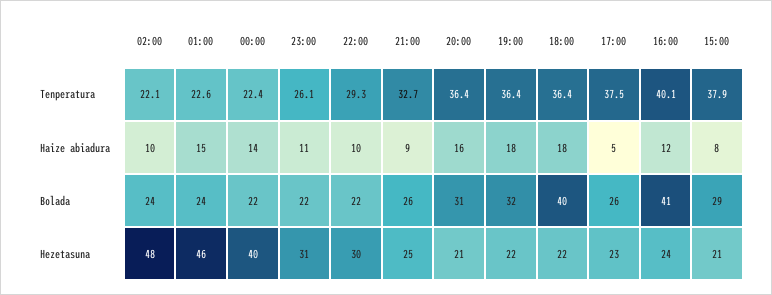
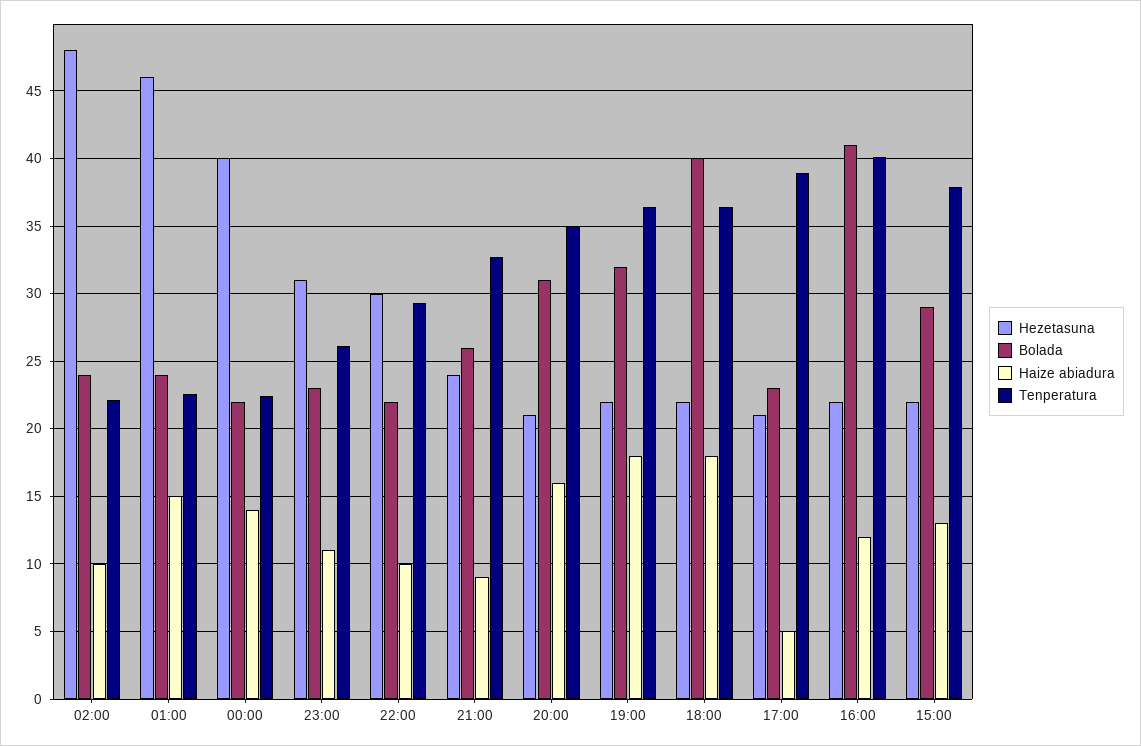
Tenperatura, 20:00: 36.4 -> 35
Tenperatura, 17:00: 37.5 -> 39
Haize abiadura, 15:00: 8 -> 13
Bolada, 23:00: 22 -> 23
Bolada, 17:00: 26 -> 23
Hezetasuna, 21:00: 25 -> 24
Hezetasuna, 17:00: 23 -> 21
Hezetasuna, 16:00: 24 -> 22
Hezetasuna, 15:00: 21 -> 22

